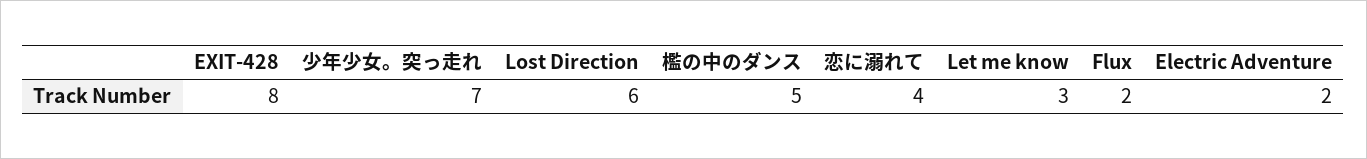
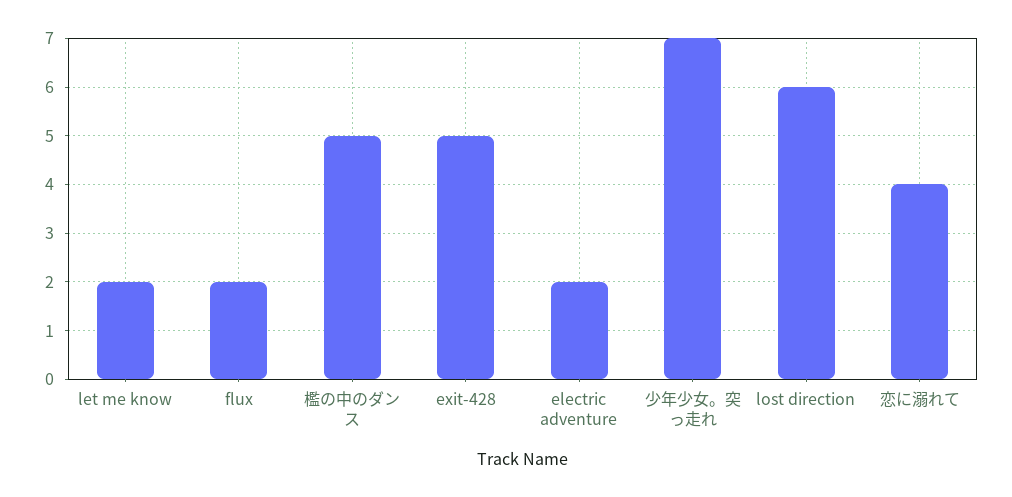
EXIT-428: 8 -> 5
Let me know: 3 -> 2

